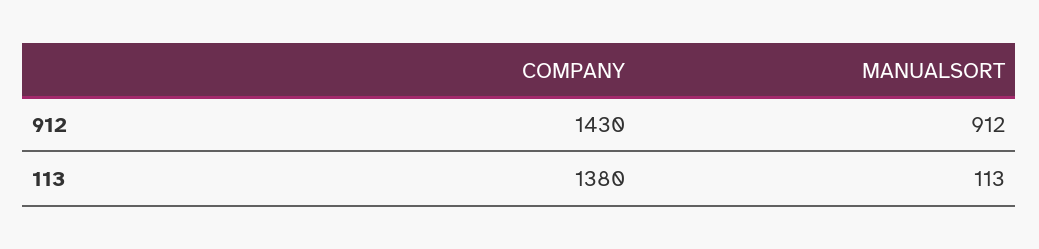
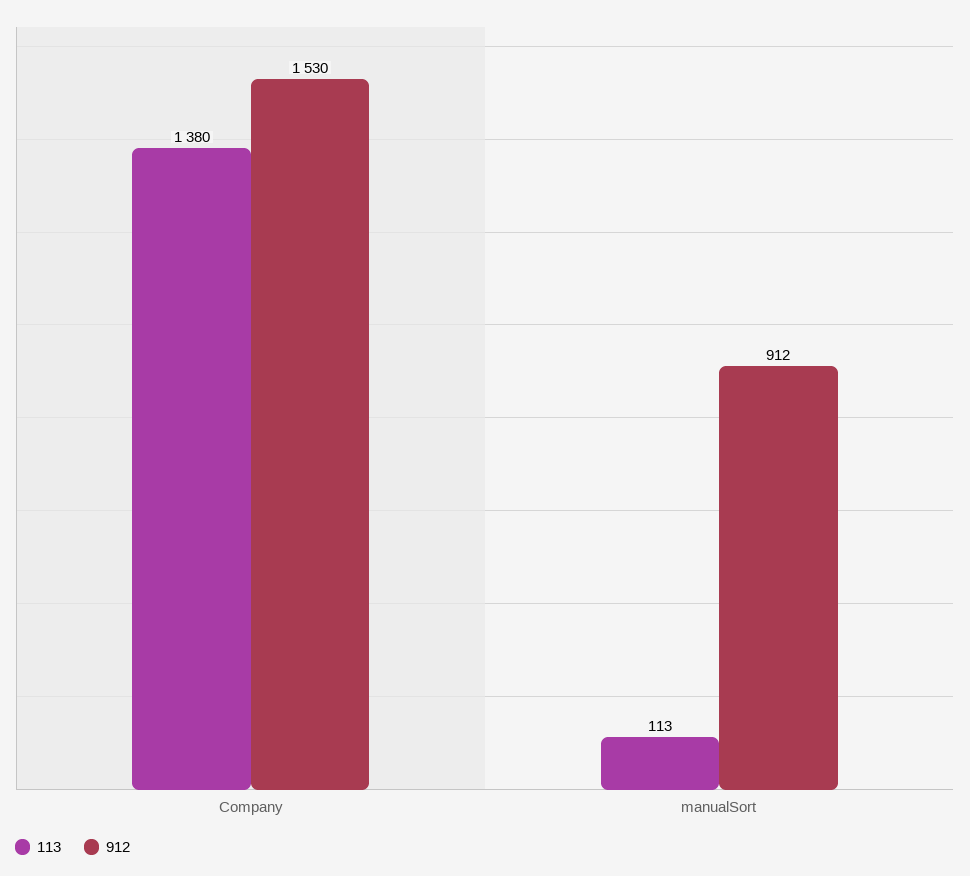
912, COMPANY: 1430 -> 1530

